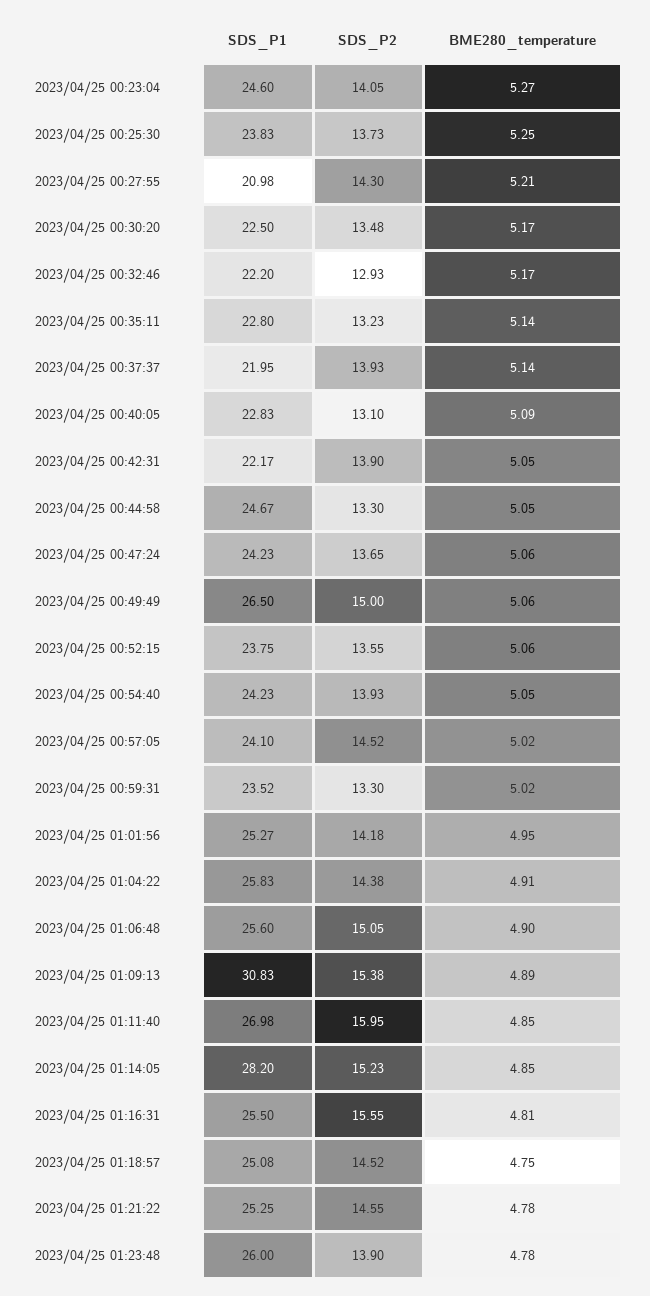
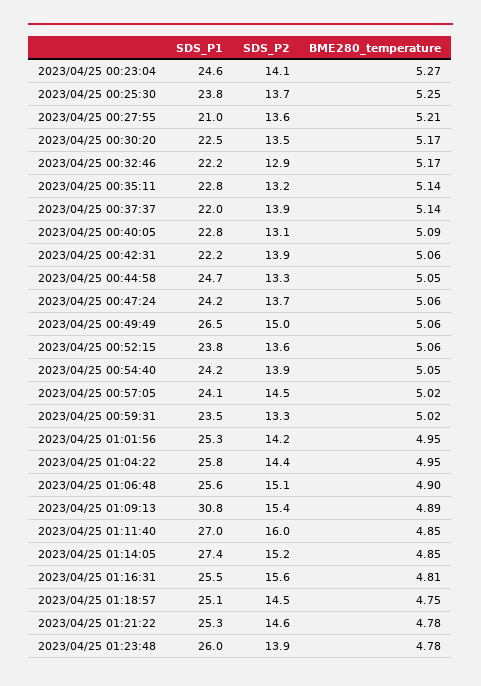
SDS_P2, 2023/04/25 00:27:55: 14.3 -> 13.6
BME280_temperature, 2023/04/25 00:42:31: 5.05 -> 5.06
BME280_temperature, 2023/04/25 01:04:22: 4.91 -> 4.95
SDS_P1, 2023/04/25 01:14:05: 28.2 -> 27.4

